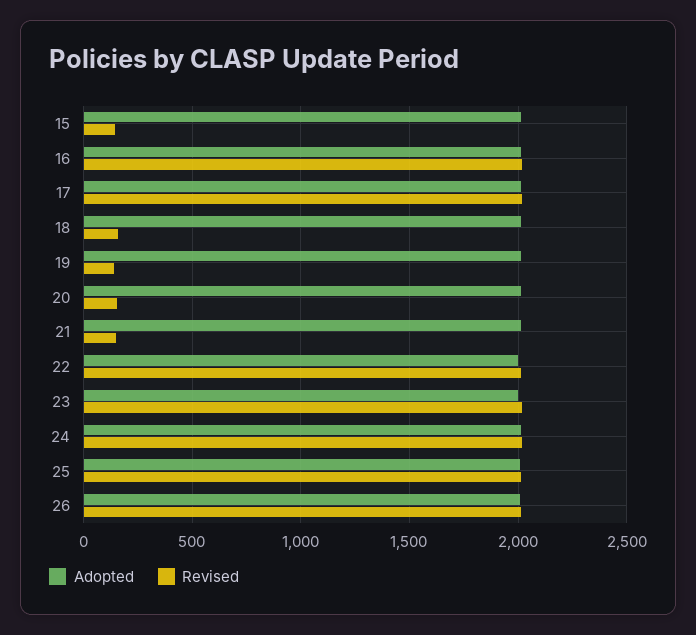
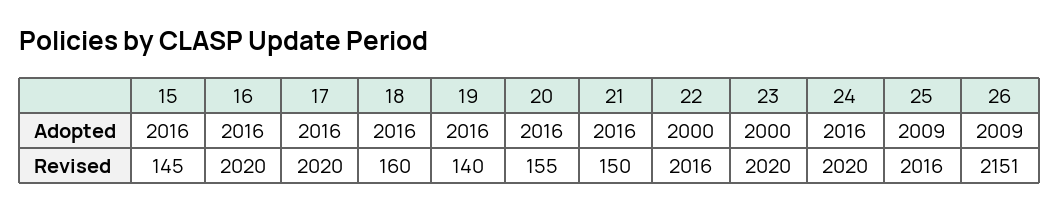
Revised, 26: 2000 -> 2151

